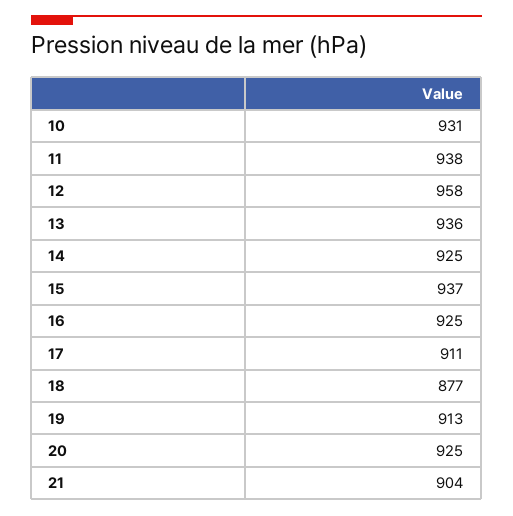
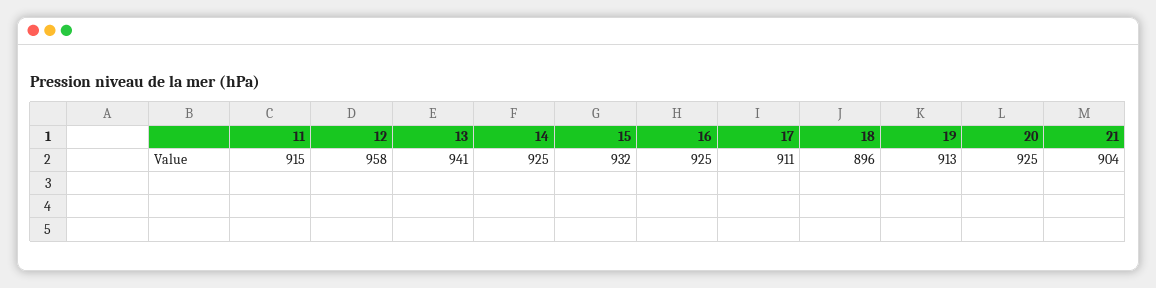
10: 931 -> none
11: 938 -> 915
13: 936 -> 941
15: 937 -> 932
18: 877 -> 896

